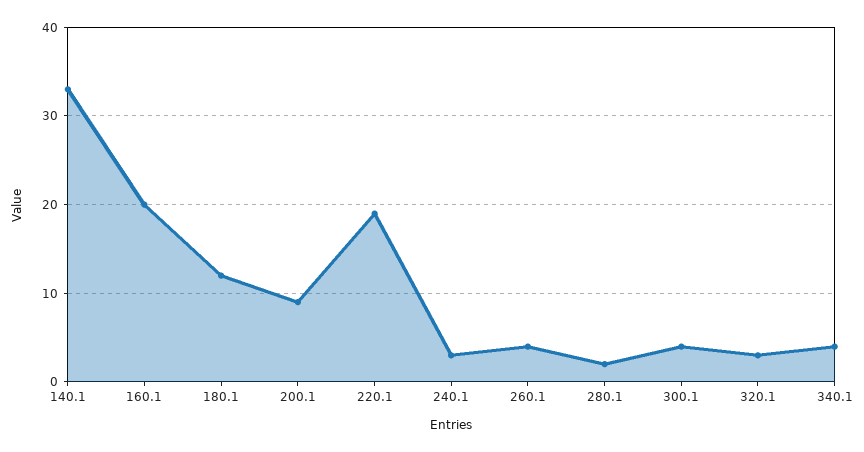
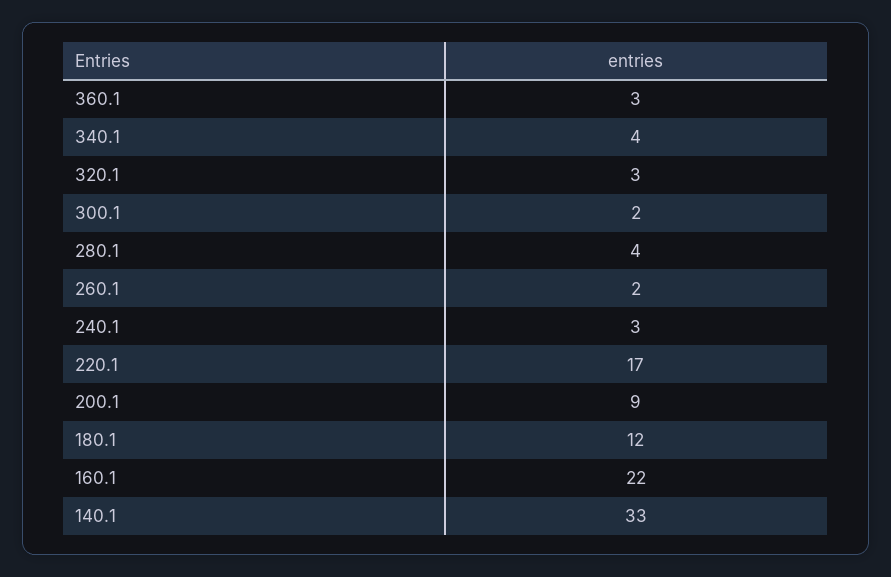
160.1: 20 -> 22
220.1: 19 -> 17
260.1: 4 -> 2
280.1: 2 -> 4
300.1: 4 -> 2
360.1: none -> 3

